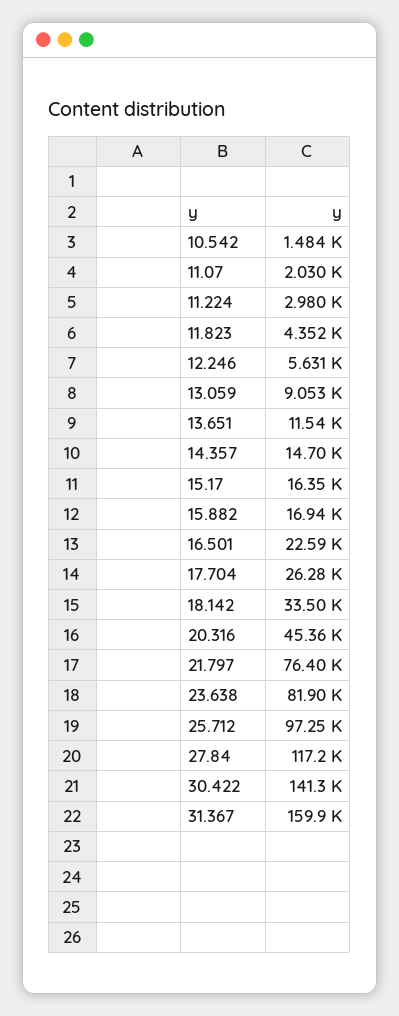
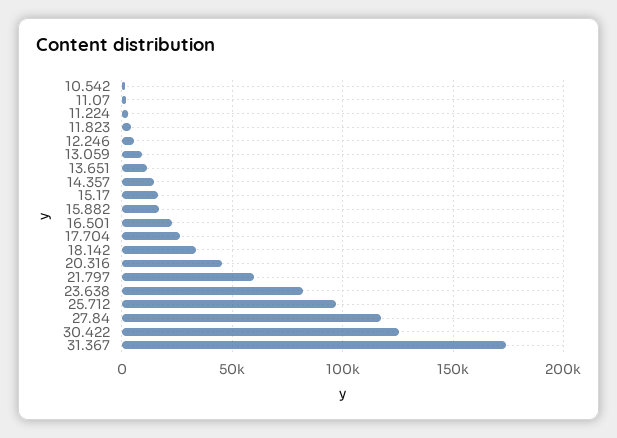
21.797: 76400 -> 60000
30.422: 141300 -> 125000
31.367: 159900 -> 175000

